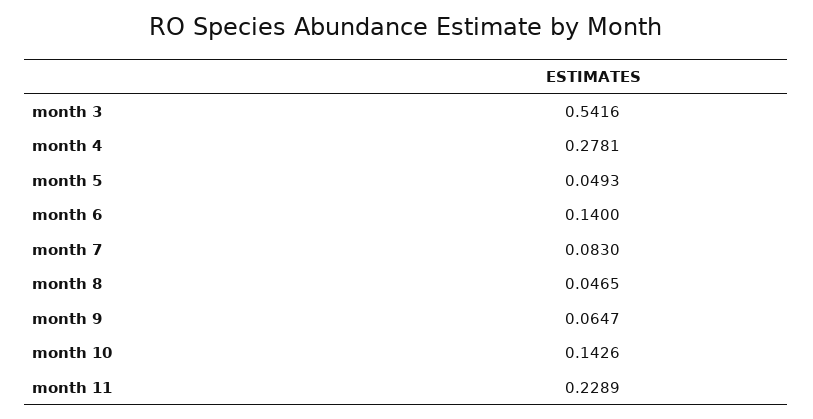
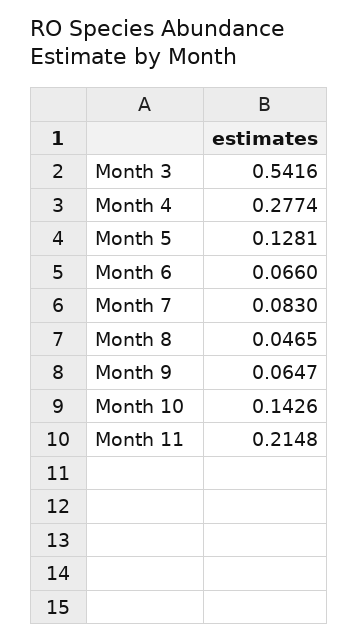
month 4: 0.2781 -> 0.2774
month 5: 0.0493 -> 0.1281
month 6: 0.14 -> 0.066
month 11: 0.2289 -> 0.2148

